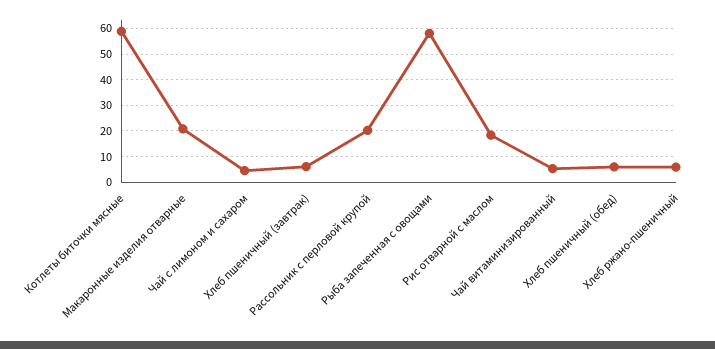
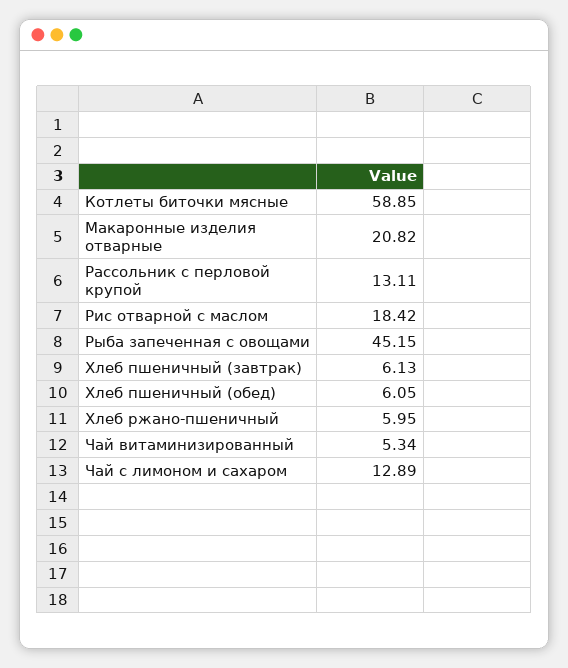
Чай с лимоном и сахаром: 5 -> 12.89
Рассольник с перловой крупой: 20 -> 13.11
Рыба запеченная с овощами: 57.5 -> 45.15

